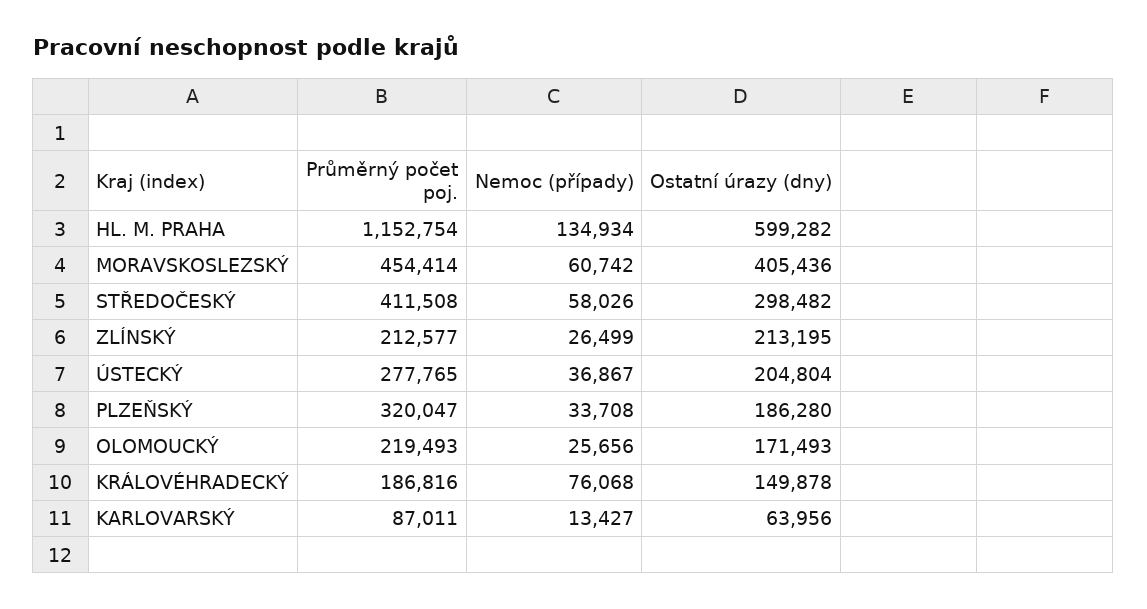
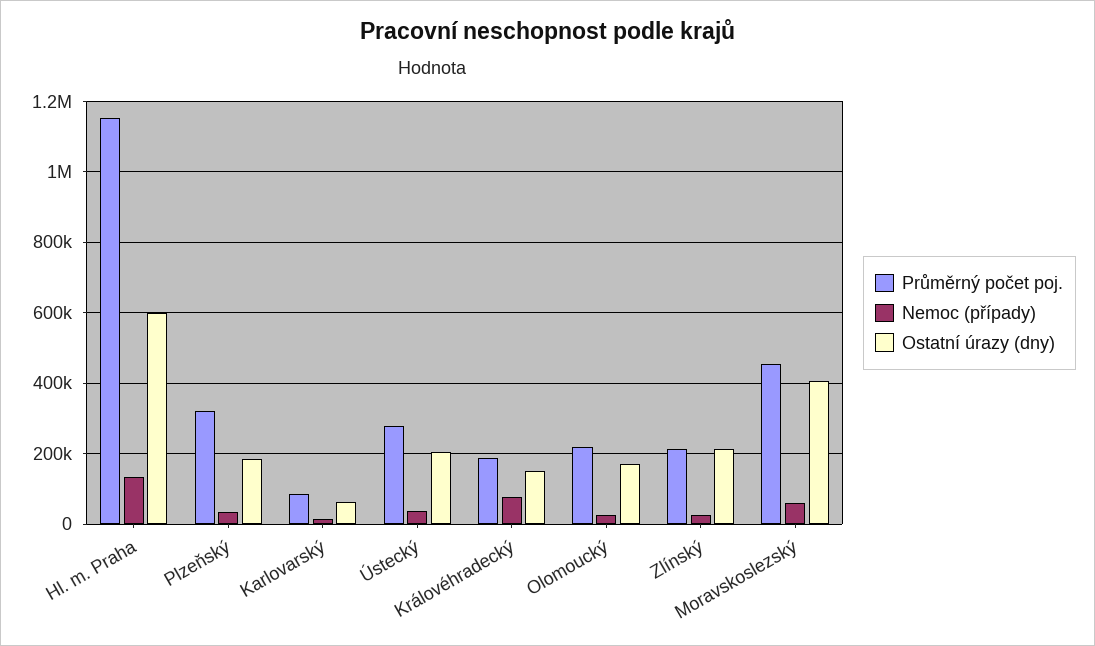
Průměrný počet poj., STŘEDOČESKÝ: 411508 -> none
Nemoc (případy), STŘEDOČESKÝ: 58026 -> none
Ostatní úrazy (dny), STŘEDOČESKÝ: 298482 -> none

